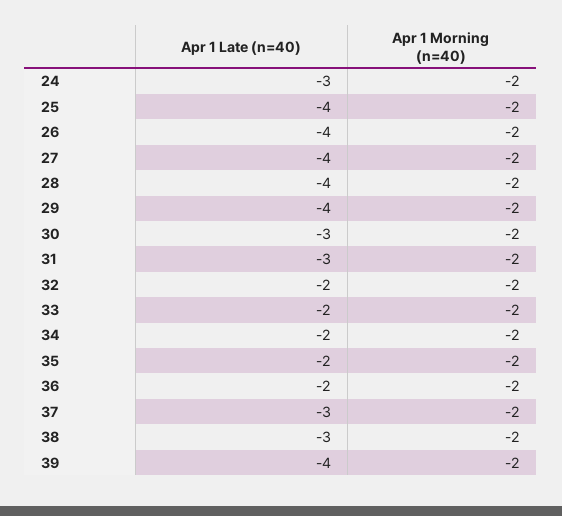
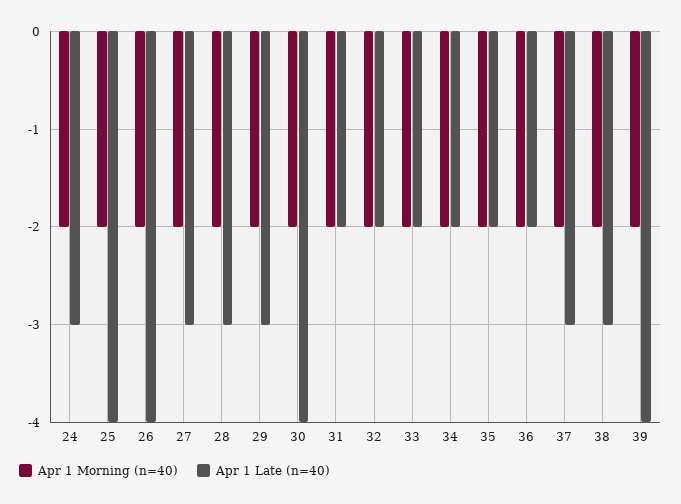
Apr 1 Late (n=40), 27: -4 -> -3
Apr 1 Late (n=40), 28: -4 -> -3
Apr 1 Late (n=40), 29: -4 -> -3
Apr 1 Late (n=40), 30: -3 -> -4
Apr 1 Late (n=40), 31: -3 -> -2

